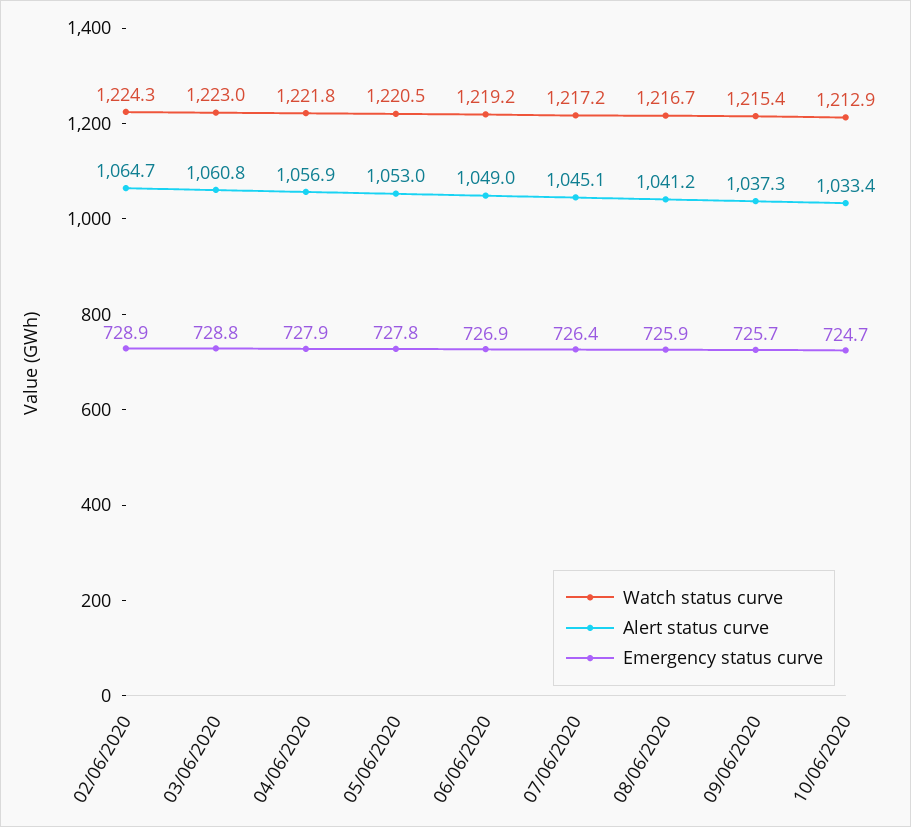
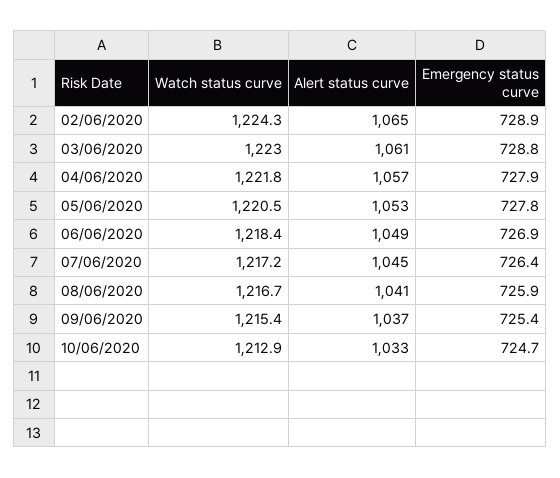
Watch status curve, 06/06/2020: 1219.2 -> 1218.4
Emergency status curve, 09/06/2020: 725.7 -> 725.4

